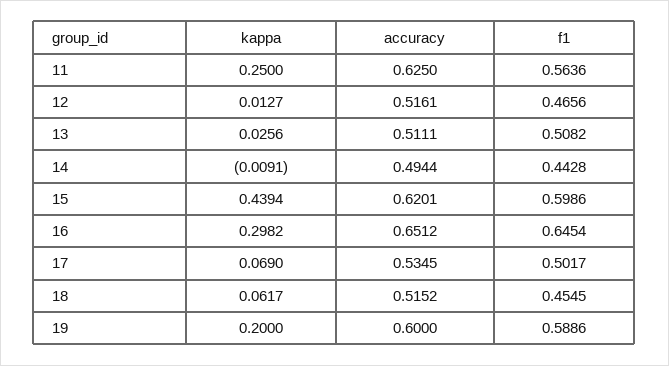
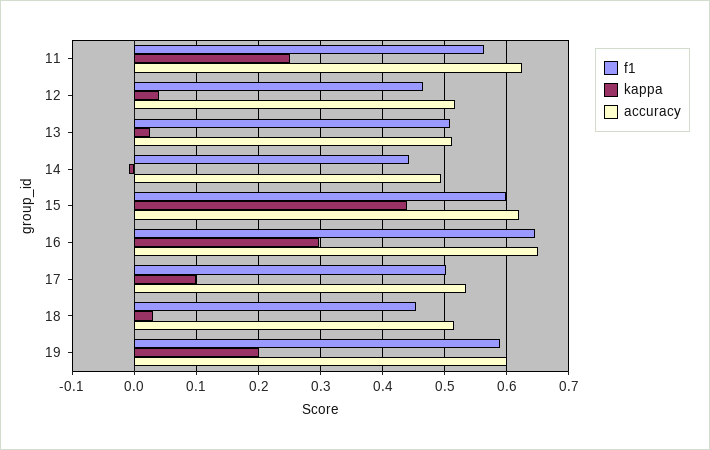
kappa, 12: 0.0127 -> 0.04
kappa, 17: 0.069 -> 0.1
kappa, 18: 0.0617 -> 0.03

